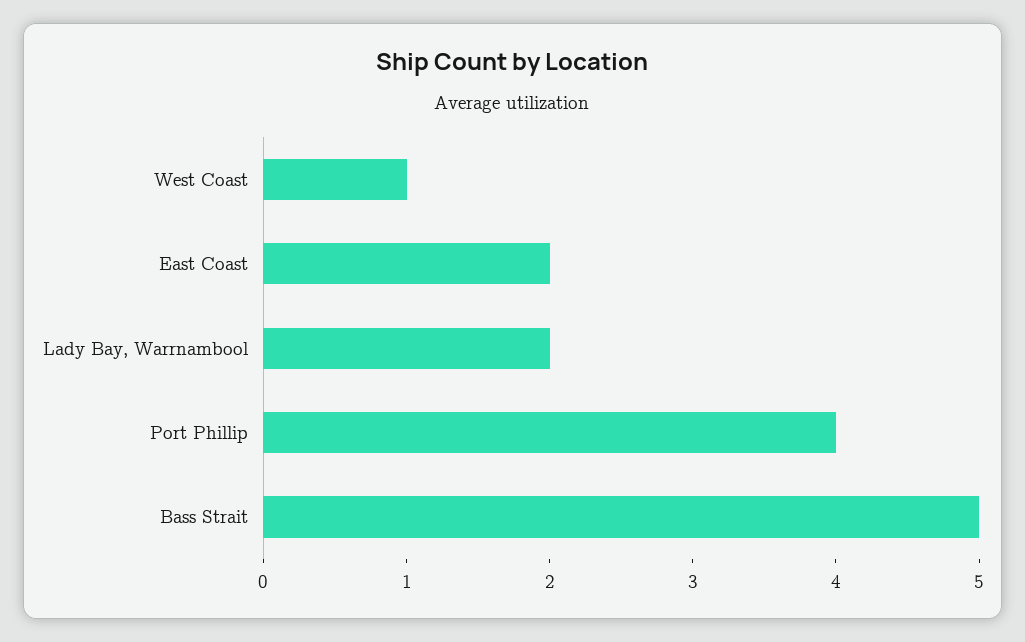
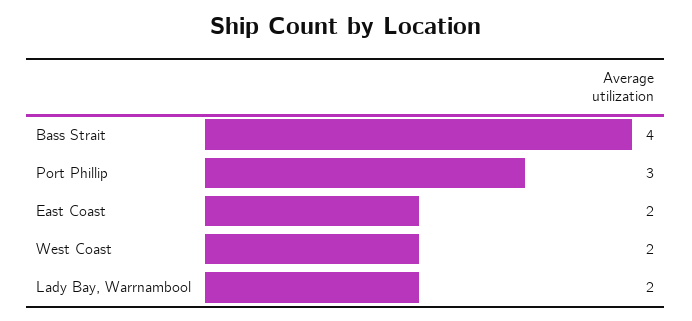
West Coast: 1 -> 2
Port Phillip: 4 -> 3
Bass Strait: 5 -> 4

